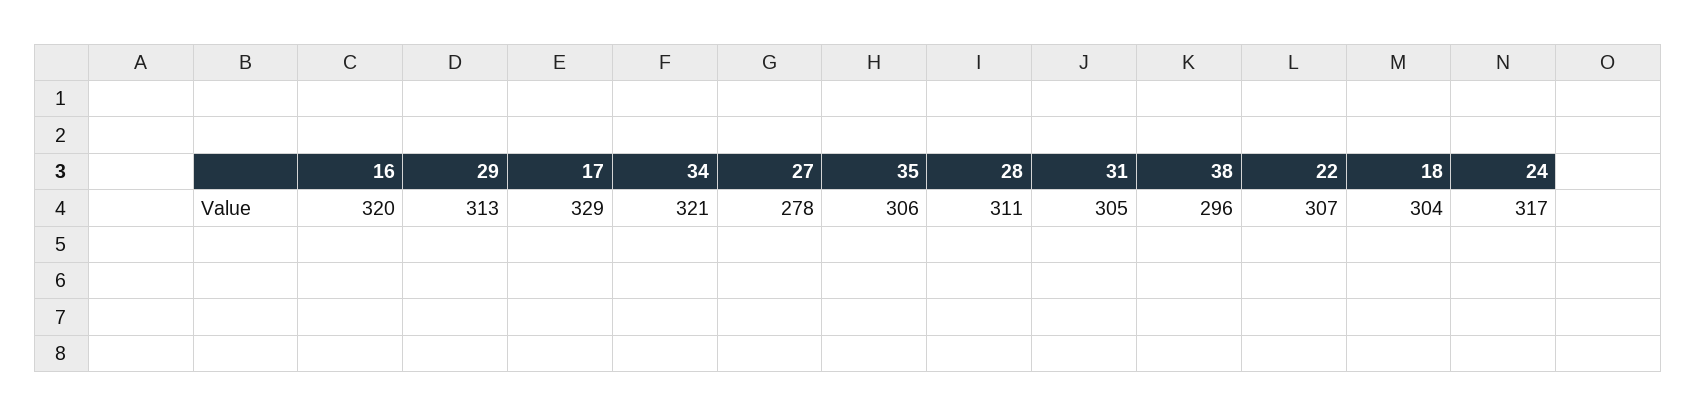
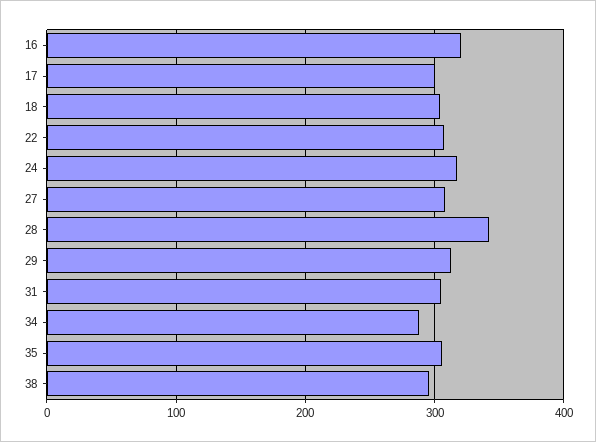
17: 329 -> 300
34: 321 -> 290
27: 278 -> 310
28: 311 -> 340

